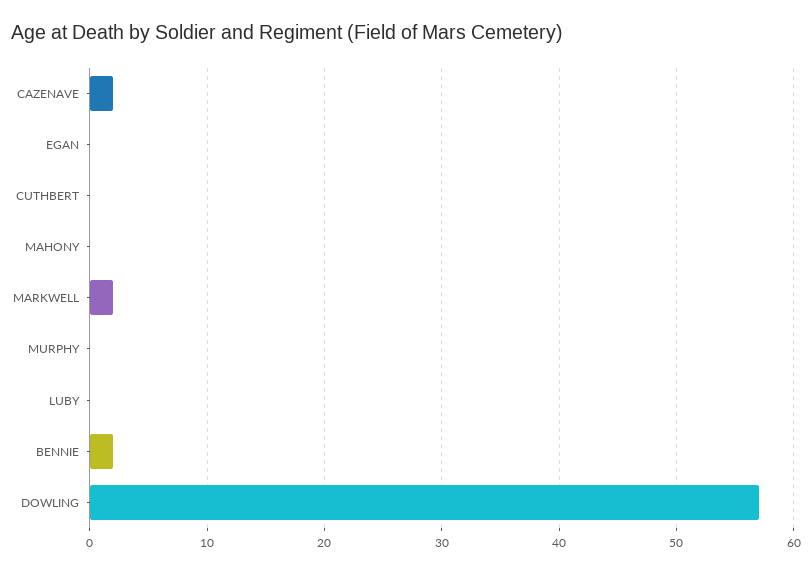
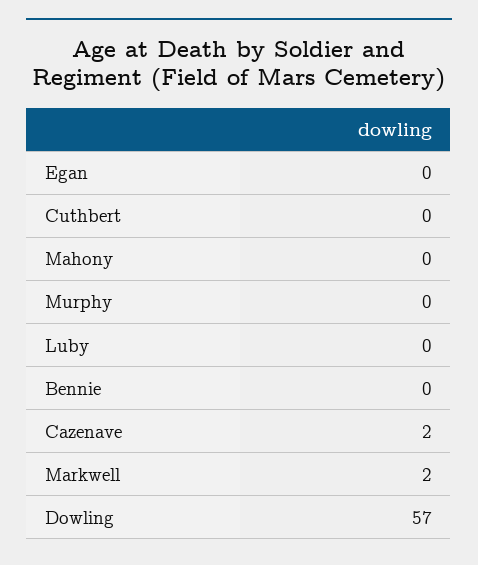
BENNIE: 2 -> 0

